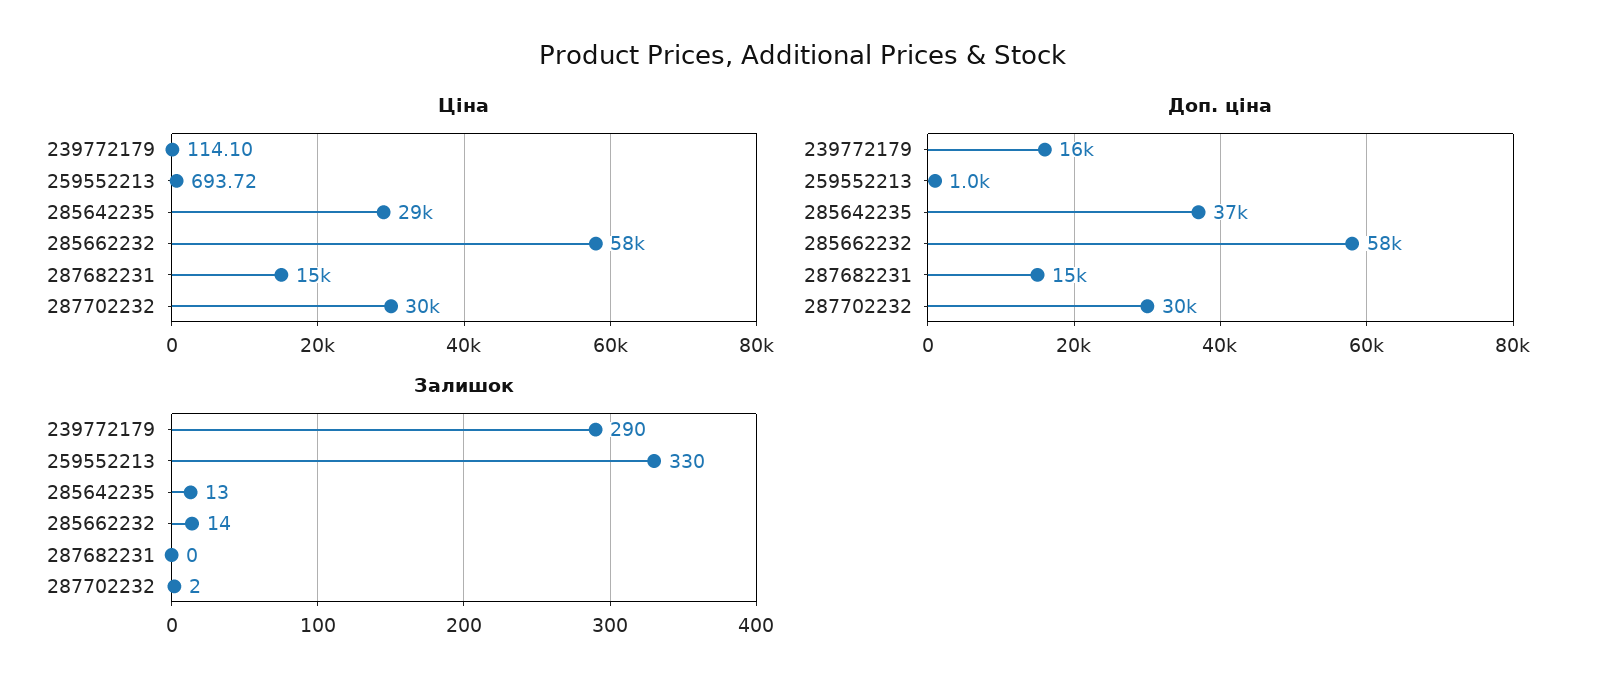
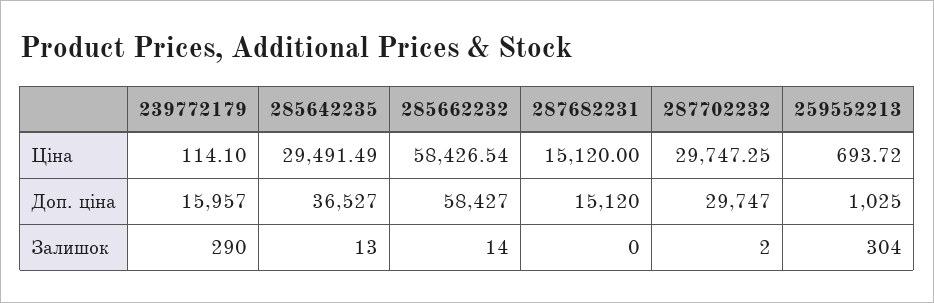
Залишок, 259552213: 330 -> 304

